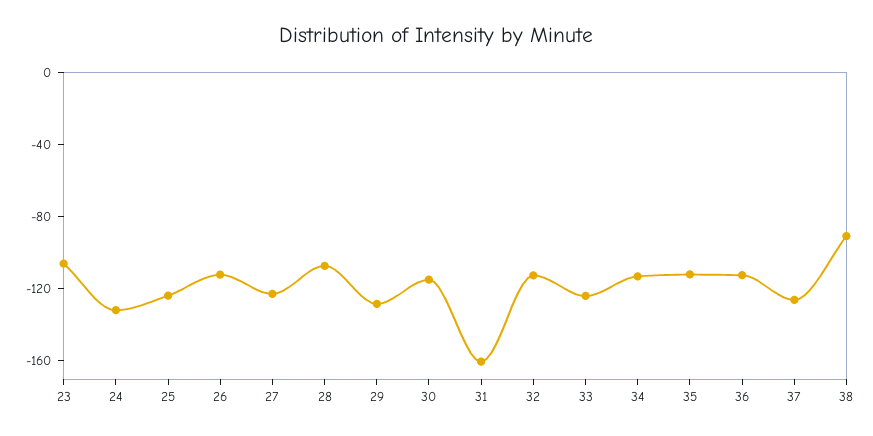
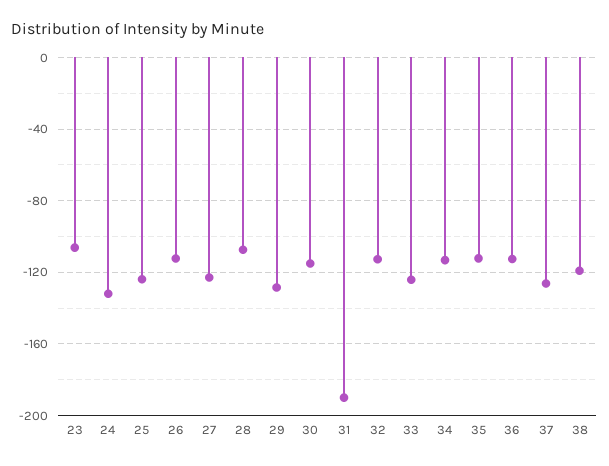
31: -160 -> -190
38: -90 -> -120

